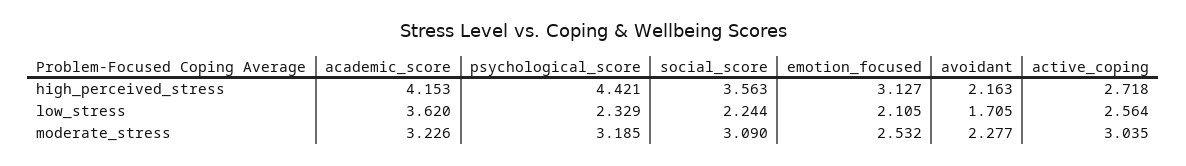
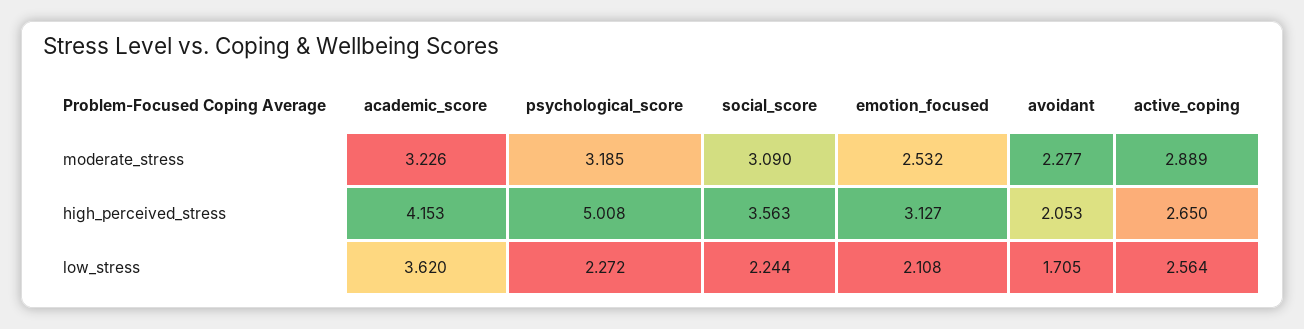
psychological_score, high_perceived_stress: 4.421 -> 5.008
avoidant, high_perceived_stress: 2.163 -> 2.053
active_coping, high_perceived_stress: 2.718 -> 2.65
psychological_score, low_stress: 2.329 -> 2.272
emotion_focused, low_stress: 2.105 -> 2.108
active_coping, moderate_stress: 3.035 -> 2.889

